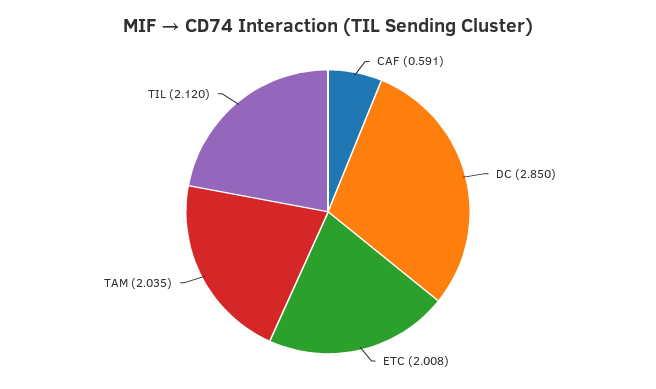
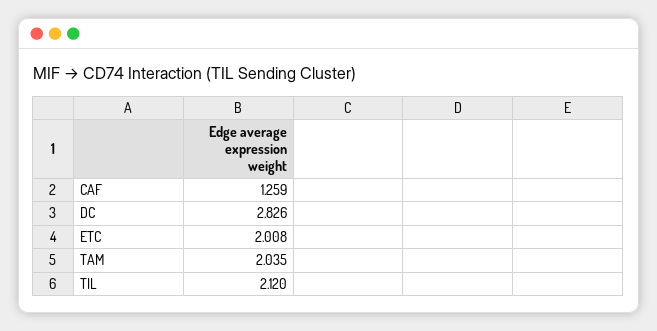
CAF: 0.591 -> 1.259
DC: 2.85 -> 2.826

